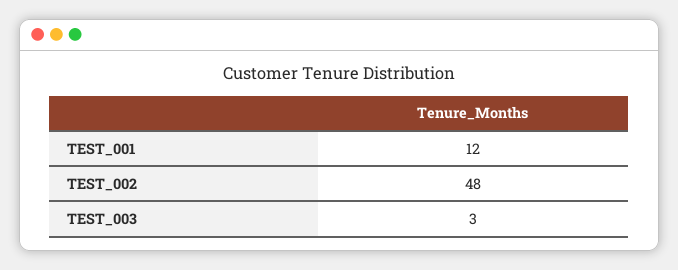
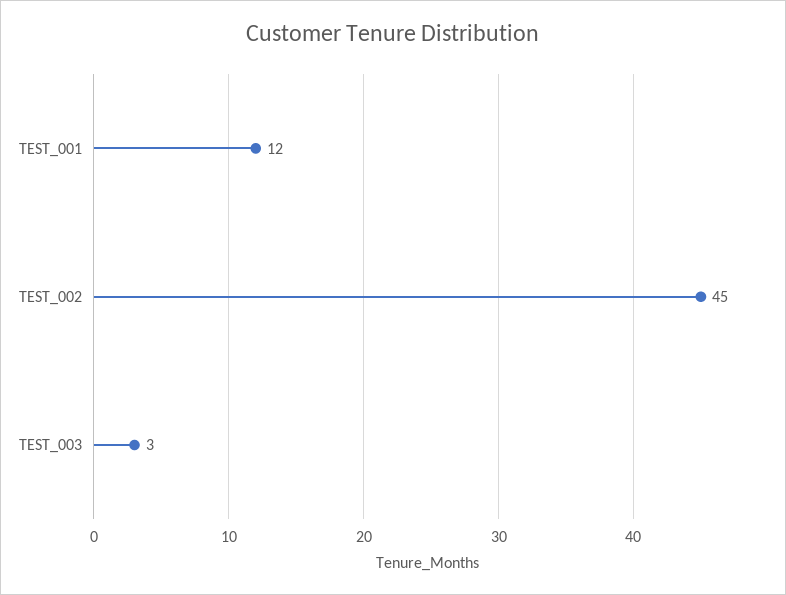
TEST_002: 48 -> 45

